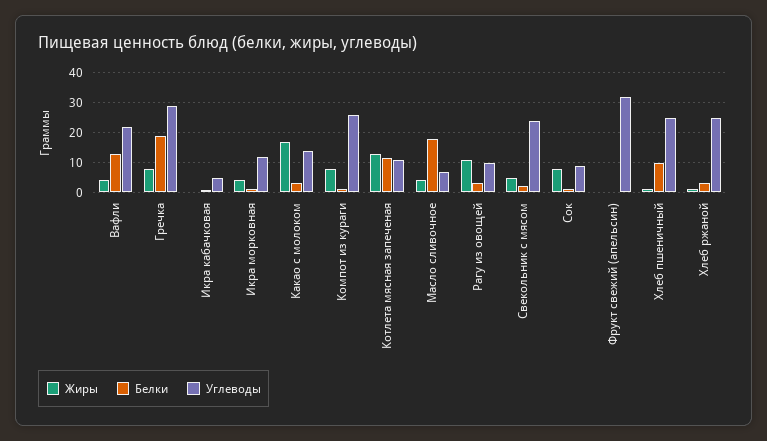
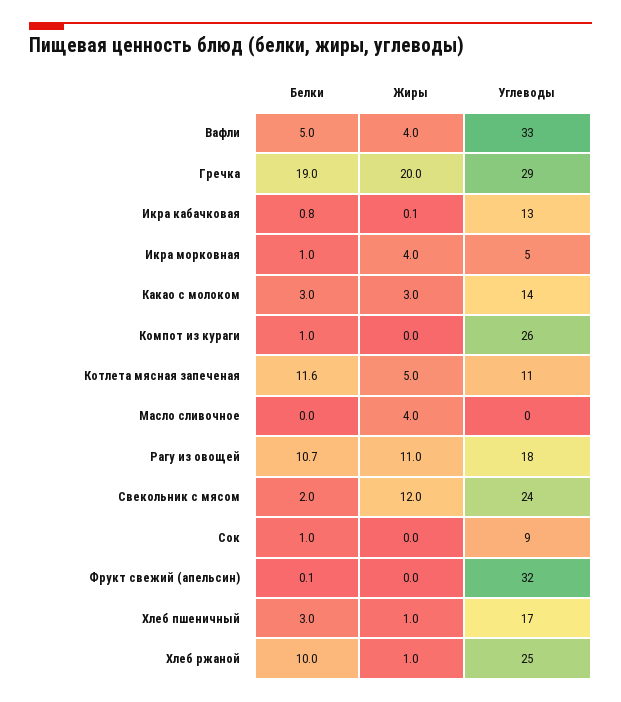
Белки, Вафли: 12.5 -> 5
Углеводы, Вафли: 22.5 -> 33
Жиры, Гречка: 7.5 -> 20
Углеводы, Икра кабачковая: 5 -> 13
Углеводы, Икра морковная: 12.5 -> 5
Жиры, Какао с молоком: 17.5 -> 3
Жиры, Компот из кураги: 7.5 -> 0
Жиры, Котлета мясная запеченая: 12.5 -> 5
Белки, Масло сливочное: 17.5 -> 0
Углеводы, Масло сливочное: 7.5 -> 0
Белки, Рагу из овощей: 2.5 -> 10.7
Углеводы, Рагу из овощей: 10 -> 18
Жиры, Свекольник с мясом: 5 -> 12
Жиры, Сок: 7.5 -> 0
Белки, Хлеб пшеничный: 10 -> 3
Углеводы, Хлеб пшеничный: 25 -> 17
Белки, Хлеб ржаной: 2.5 -> 10

